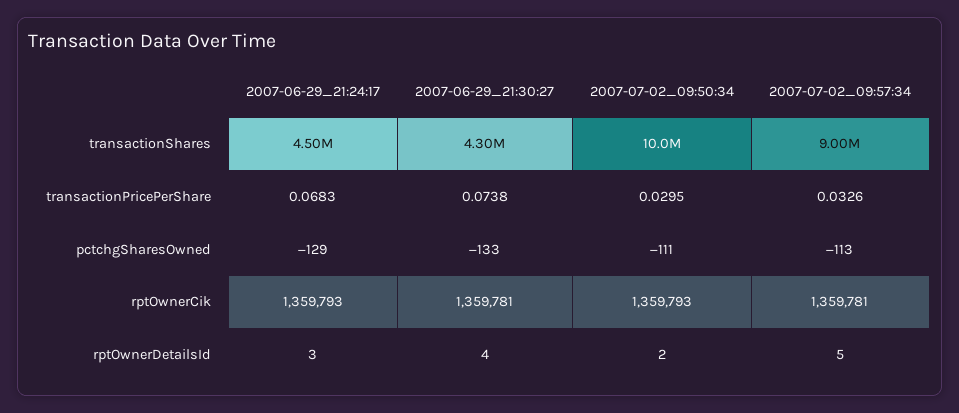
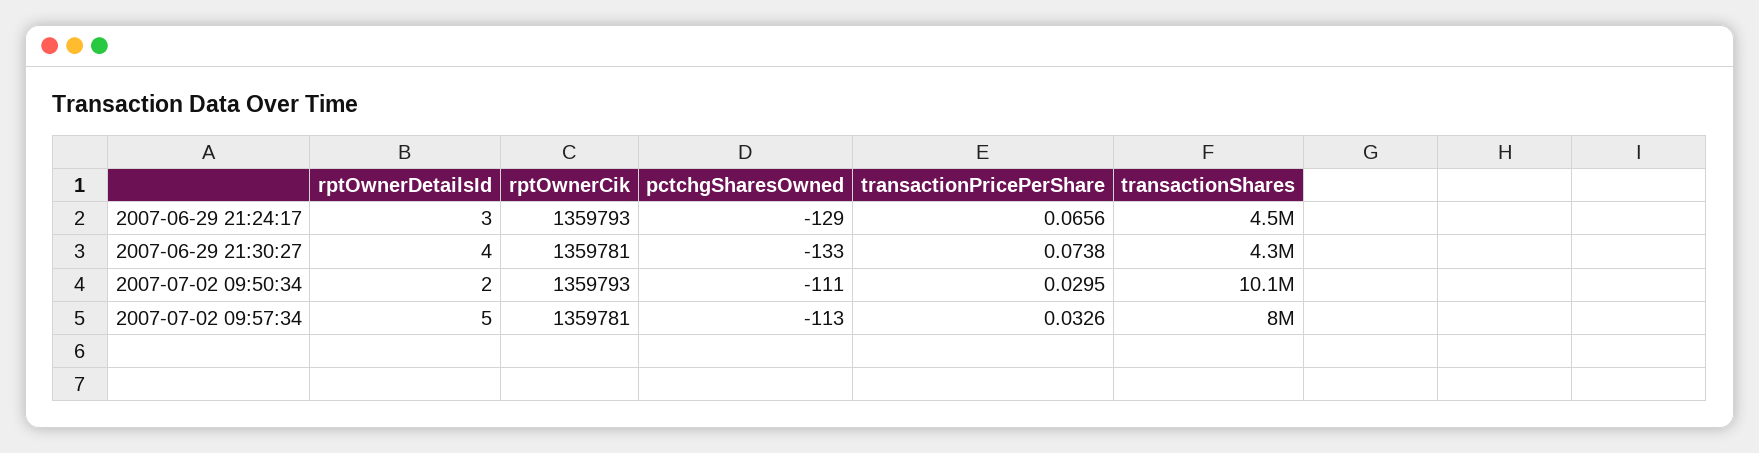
2007-07-02_09:50:34, transactionShares: 10000000 -> 10100000
2007-07-02_09:57:34, transactionShares: 9000000 -> 8000000
2007-06-29_21:24:17, transactionPricePerShare: 0.0683 -> 0.0656

